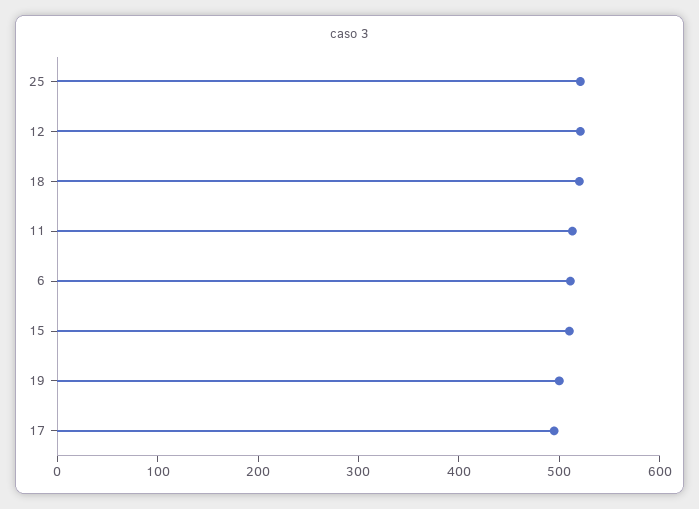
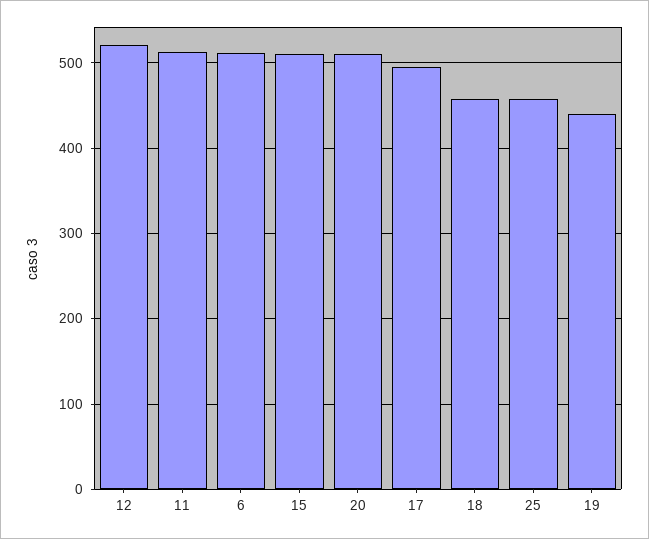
25: 520 -> 460
18: 520 -> 460
19: 500 -> 440
20: none -> 510

